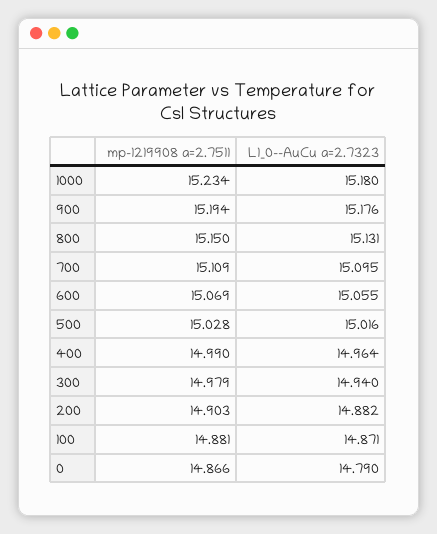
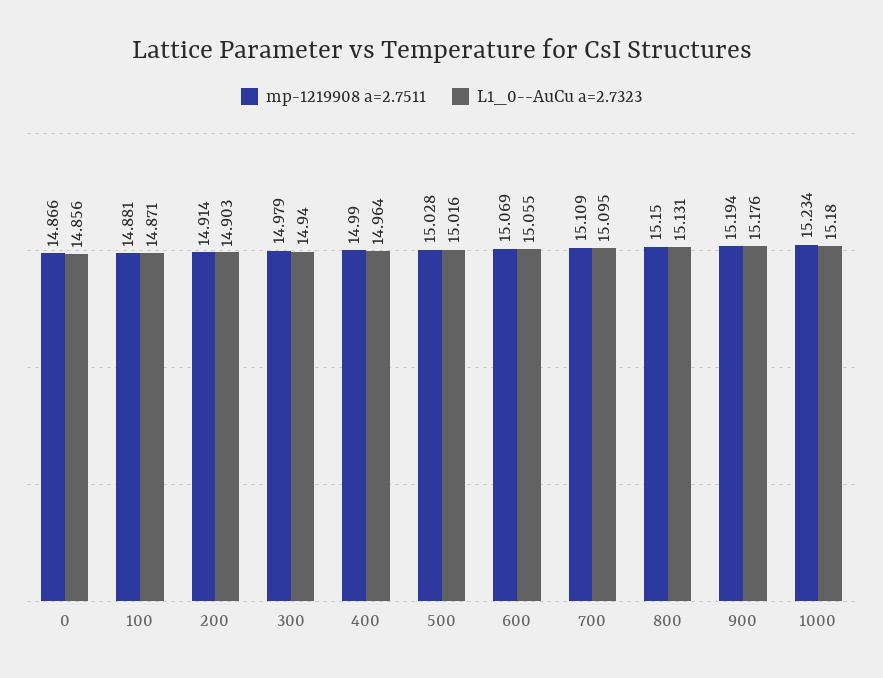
mp-1219908 a=2.7511, 200: 14.903 -> 14.914
L1_0--AuCu a=2.7323, 200: 14.882 -> 14.903
L1_0--AuCu a=2.7323, 0: 14.79 -> 14.856

